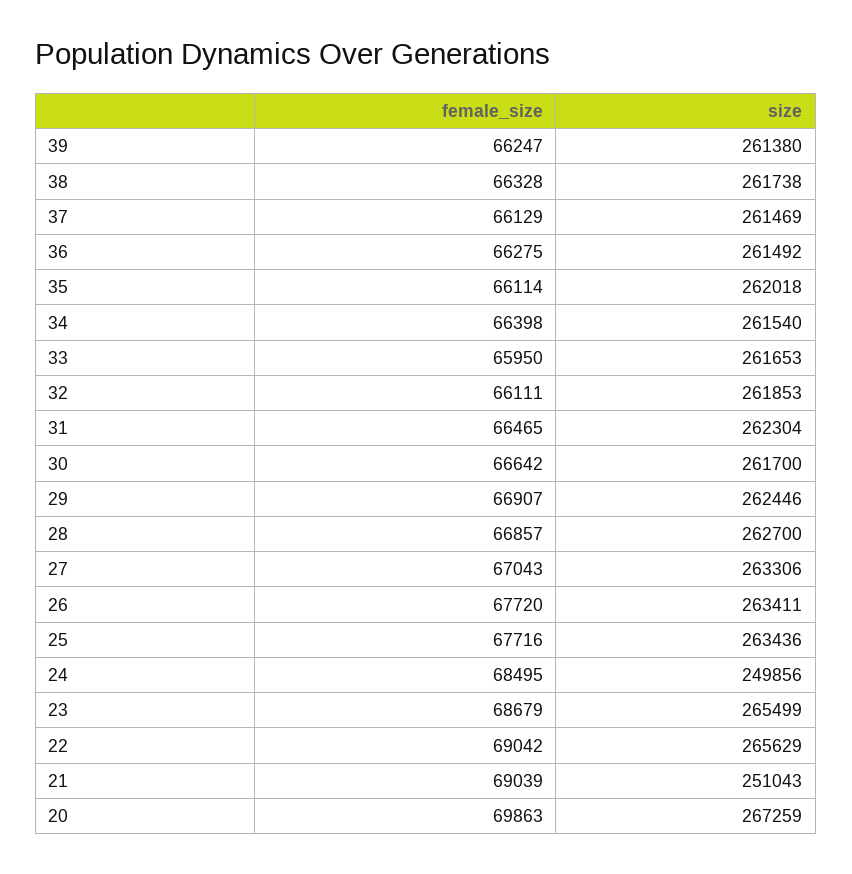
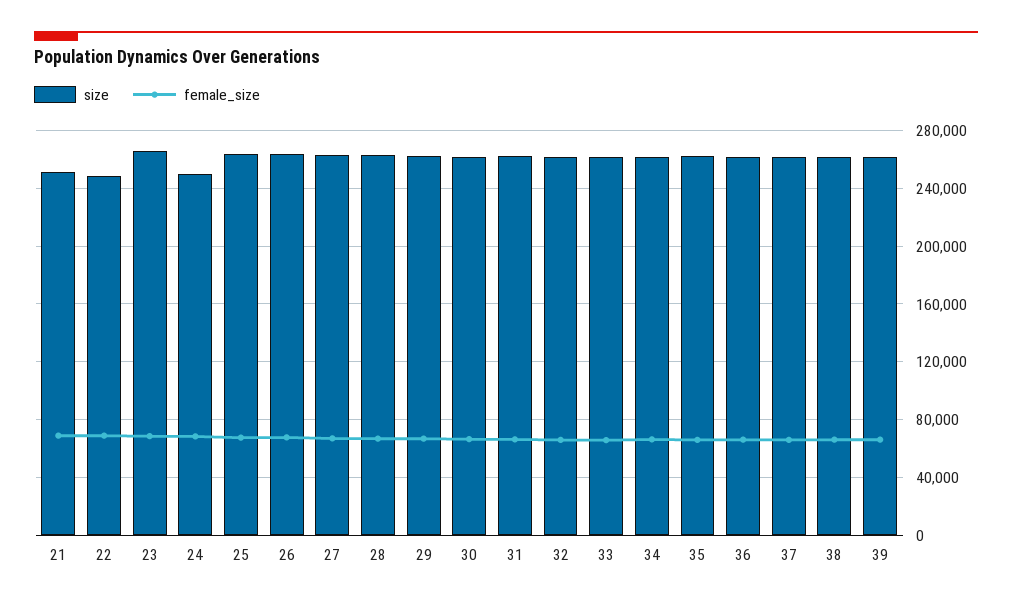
size, 22: 265629 -> 250000
female_size, 20: 69863 -> none
size, 20: 267259 -> none

